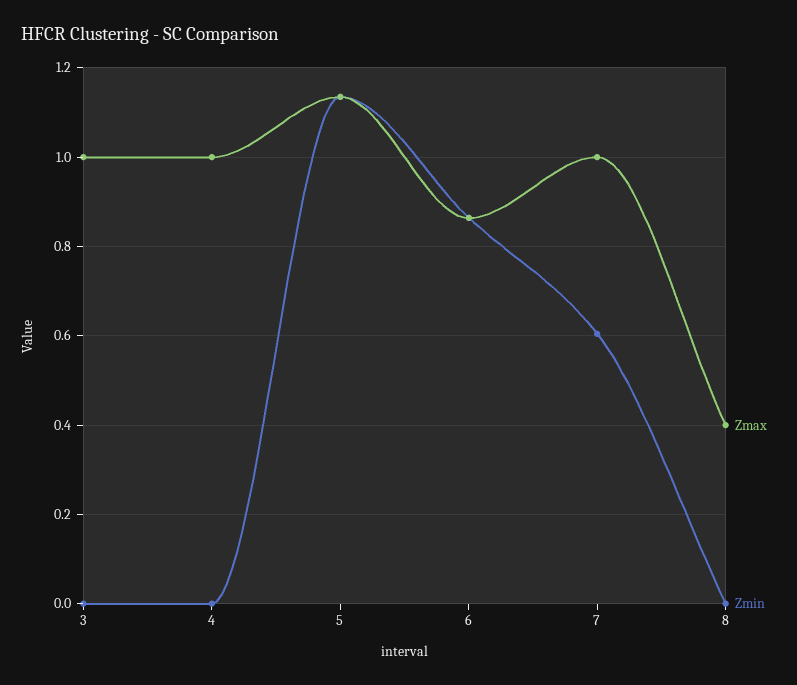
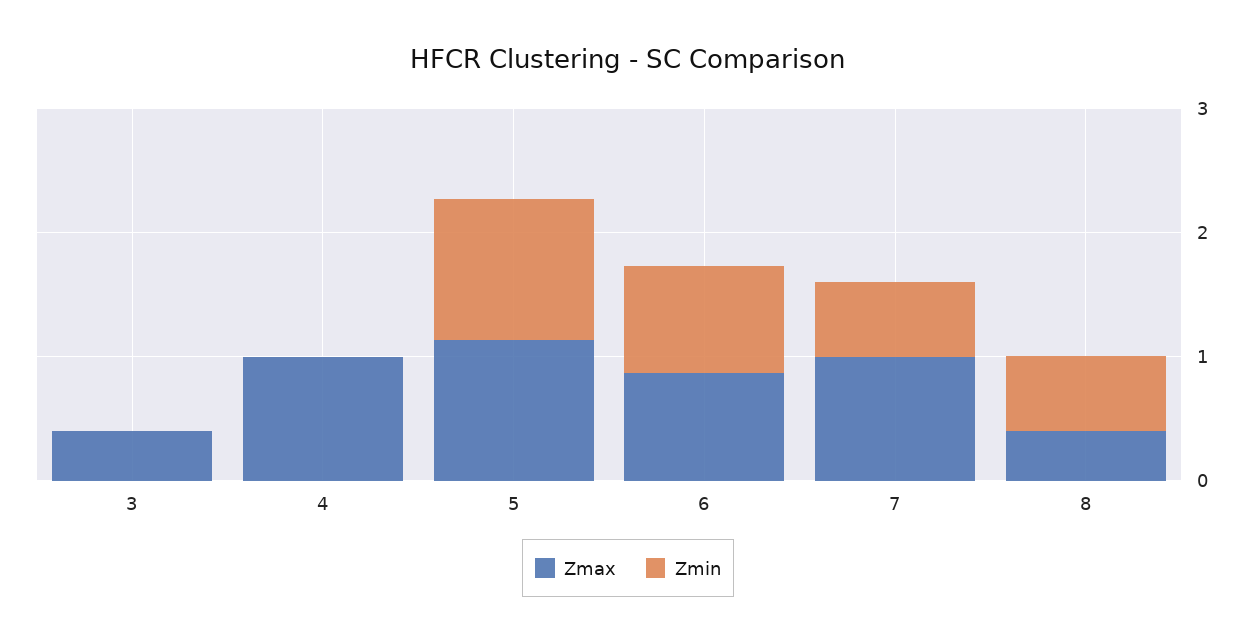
Zmax, 3: 1 -> 0.4
Zmin, 8: 0 -> 0.6

